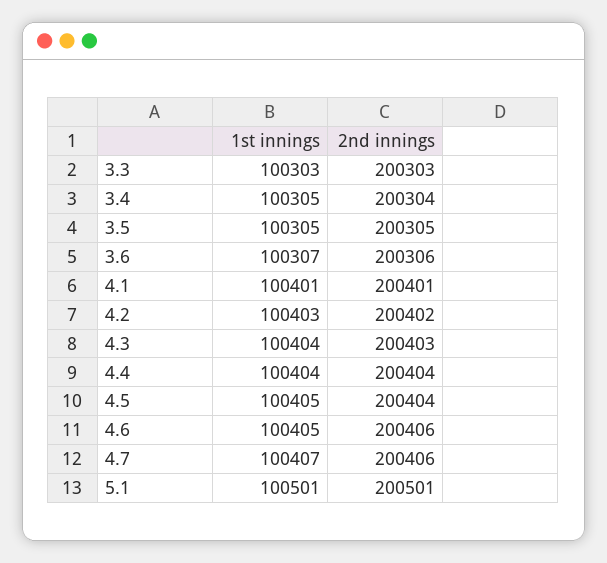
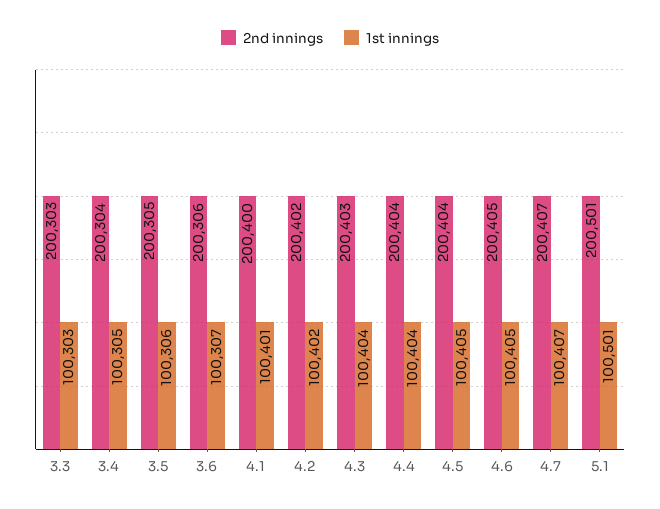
1st innings, 3.5: 100305 -> 100306
2nd innings, 4.1: 200401 -> 200400
1st innings, 4.2: 100403 -> 100402
2nd innings, 4.6: 200406 -> 200405
2nd innings, 4.7: 200406 -> 200407

